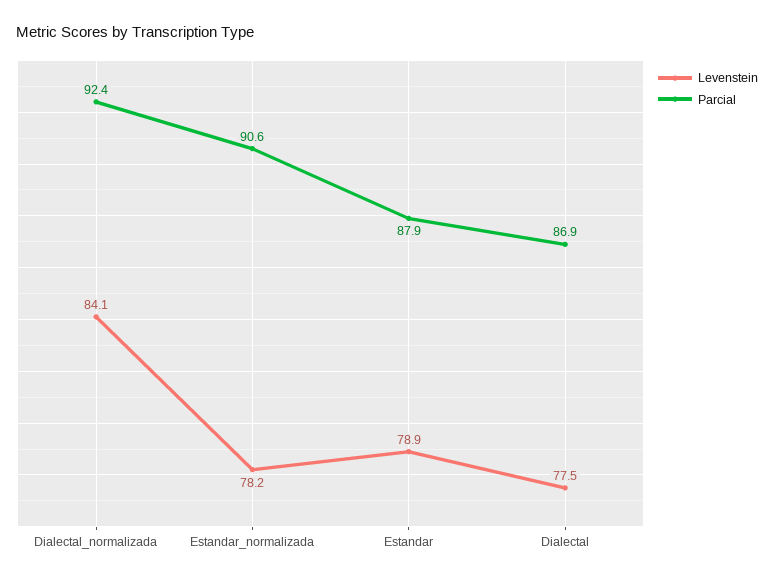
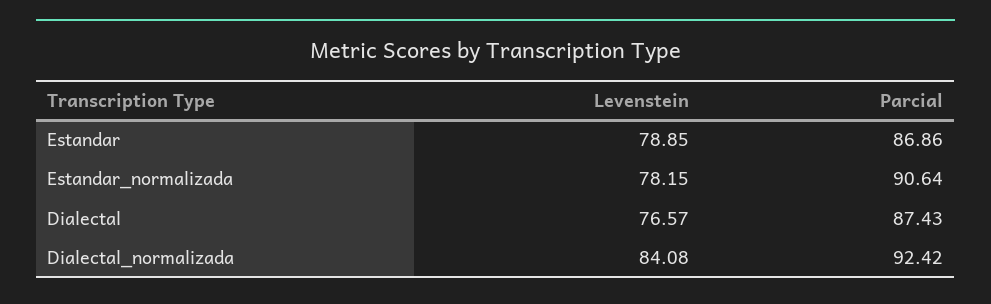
Parcial, Estandar: 87.9 -> 86.86
Levenstein, Dialectal: 77.5 -> 76.57
Parcial, Dialectal: 86.9 -> 87.43

